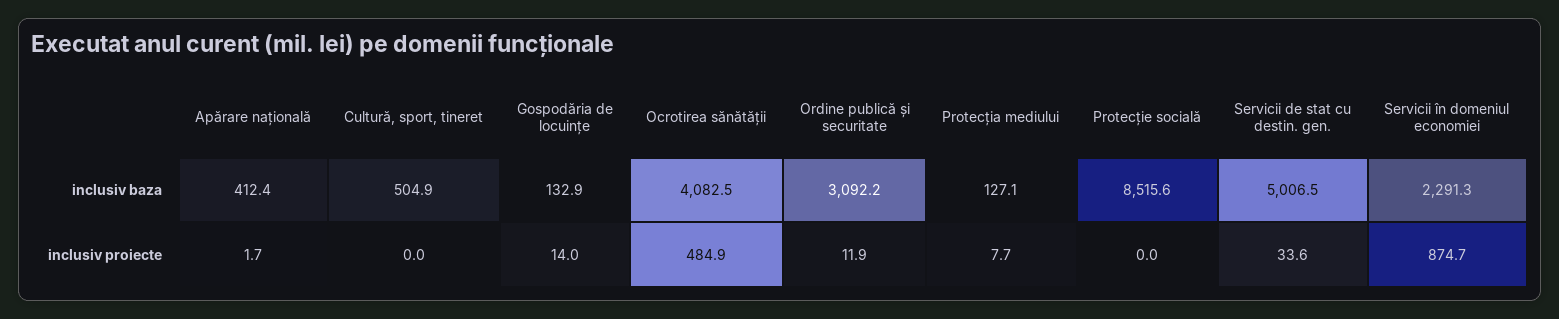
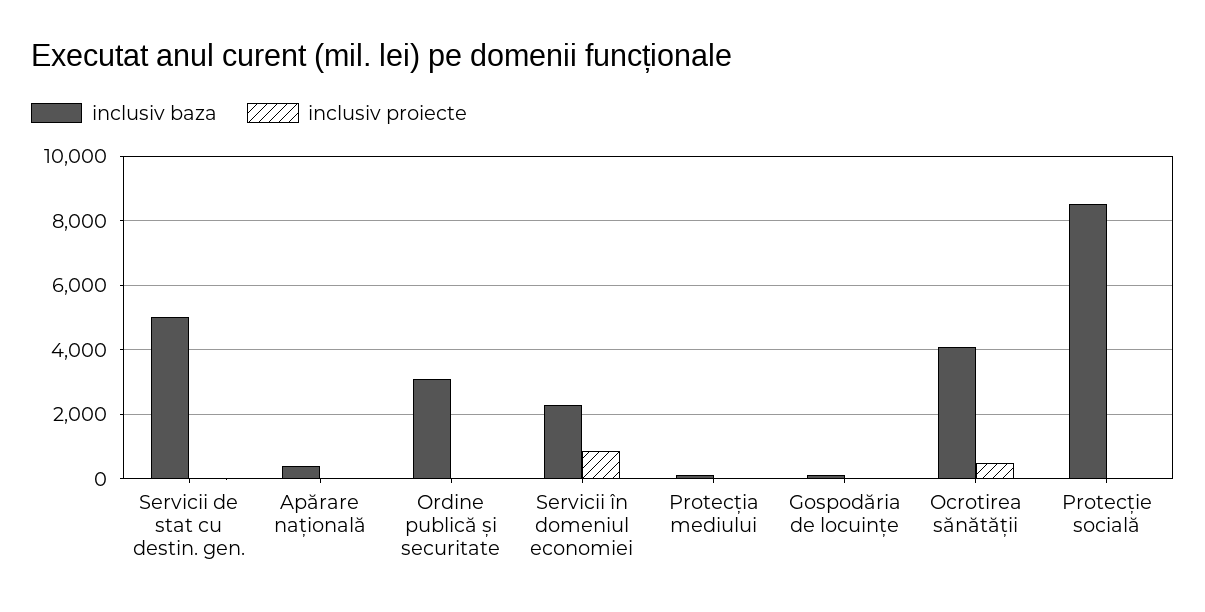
inclusiv baza, Cultură, sport, tineret: 504.9 -> none
inclusiv proiecte, Cultură, sport, tineret: 0 -> none

